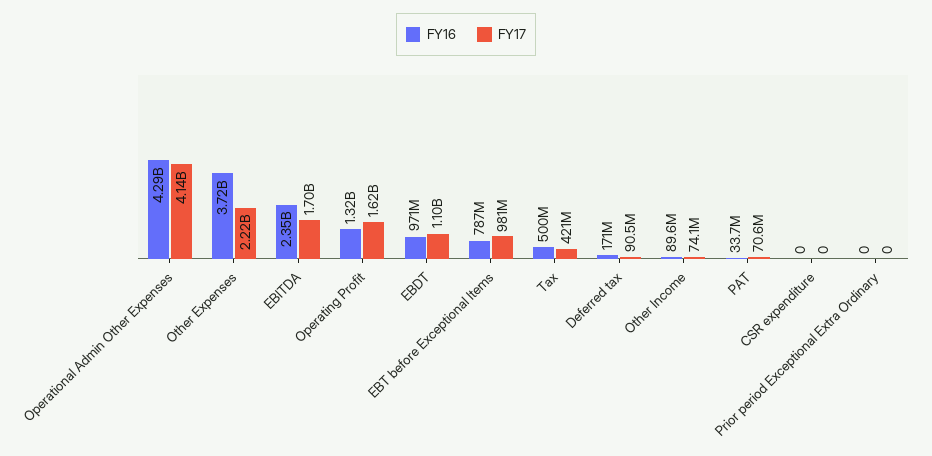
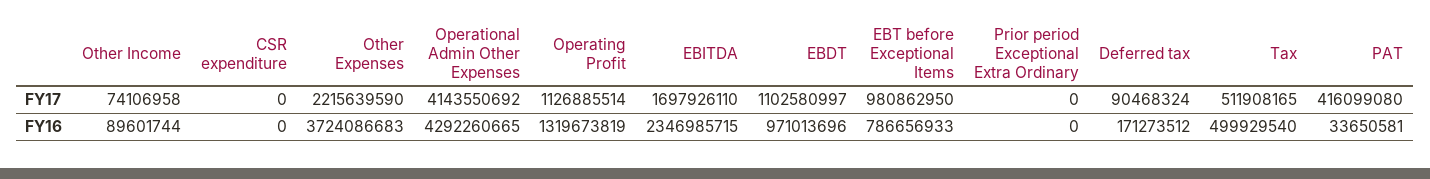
FY17, Operating Profit: 1620000000 -> 1126885514
FY17, Tax: 421000000 -> 511908165
FY17, PAT: 70600000 -> 416099080

